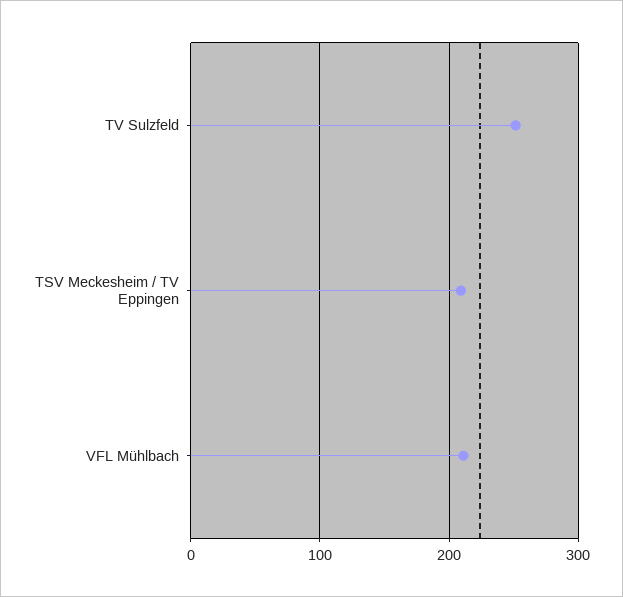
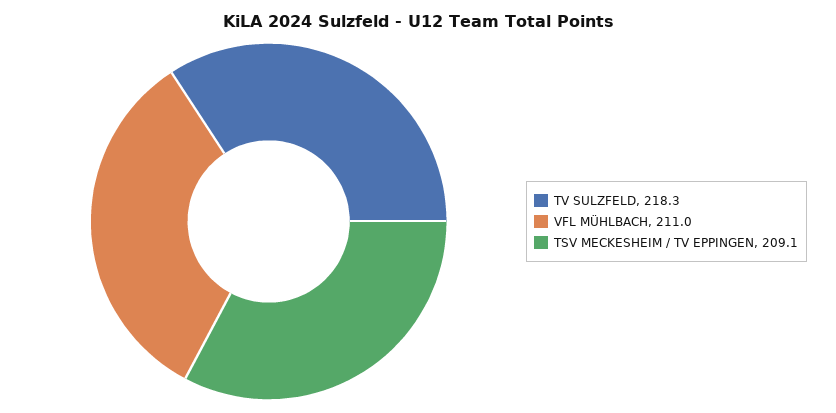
TV Sulzfeld: 250 -> 218.3

